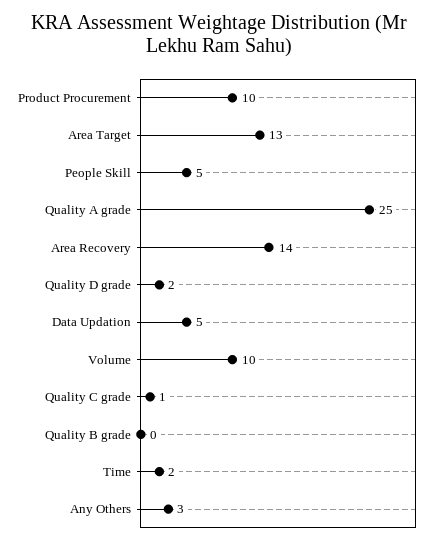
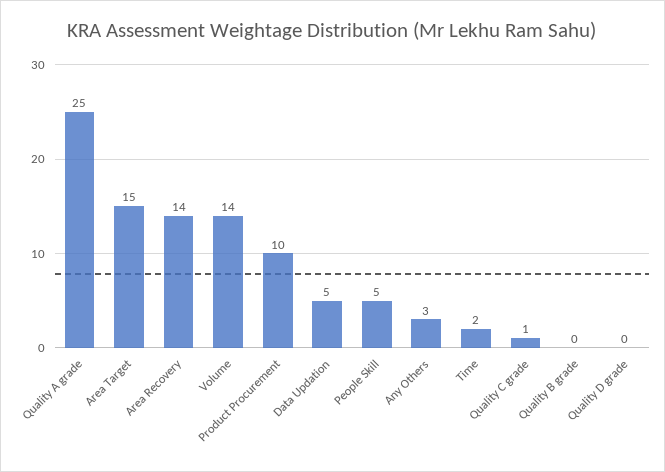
Area Target: 13 -> 15
Quality D grade: 2 -> 0
Volume: 10 -> 14

